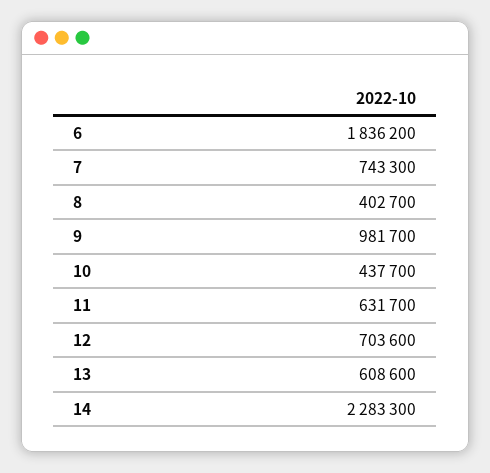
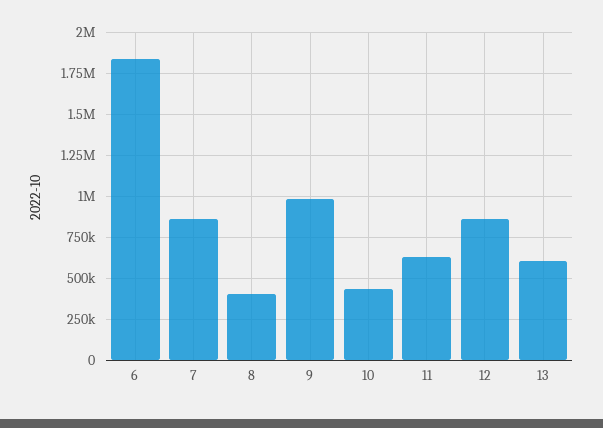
7: 743300 -> 850000
12: 703600 -> 850000
14: 2283300 -> none

